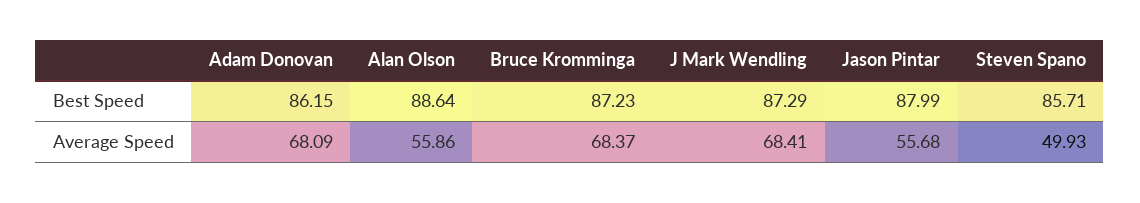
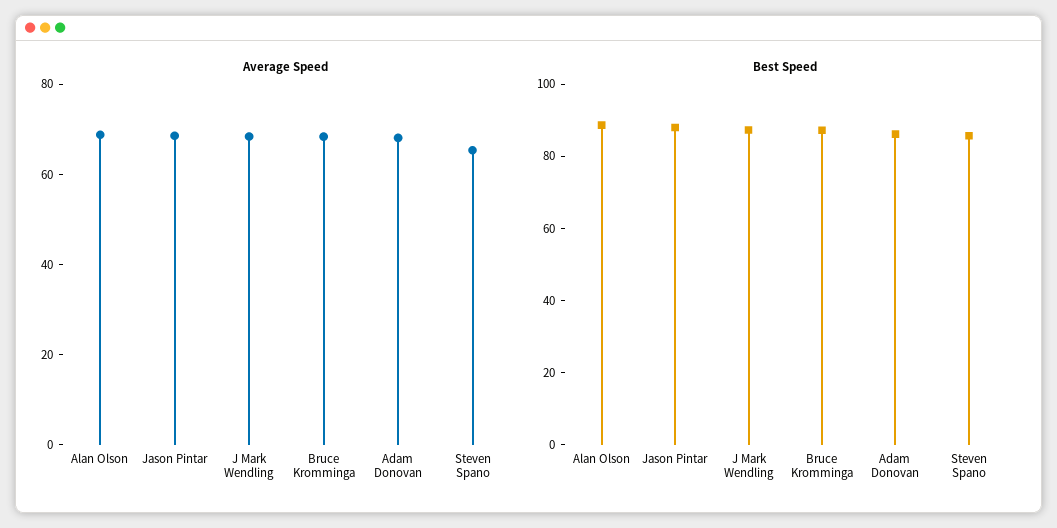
Average Speed, Alan Olson: 55.86 -> 70
Average Speed, Jason Pintar: 55.68 -> 70
Average Speed, Steven Spano: 49.93 -> 65

